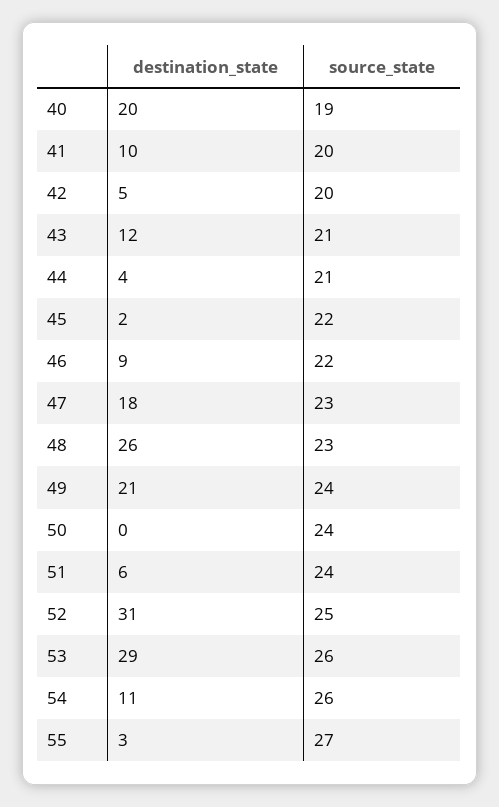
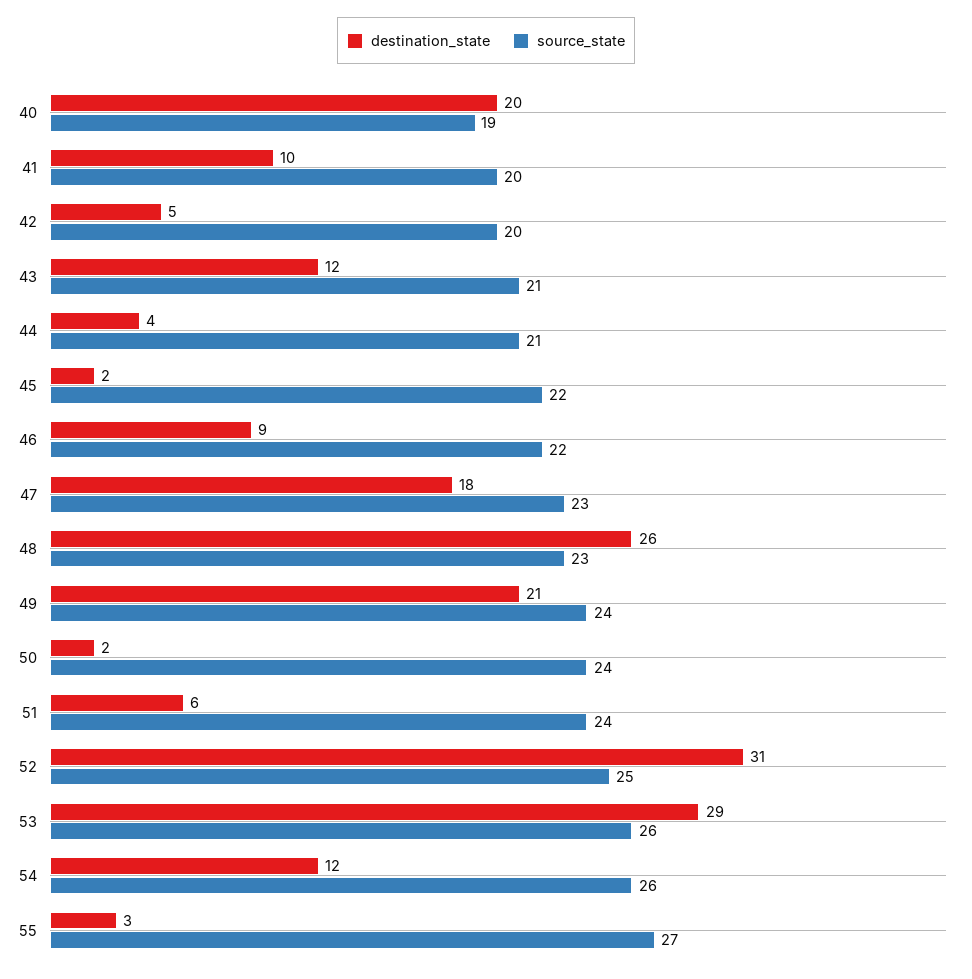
destination_state, 50: 0 -> 2
destination_state, 54: 11 -> 12

